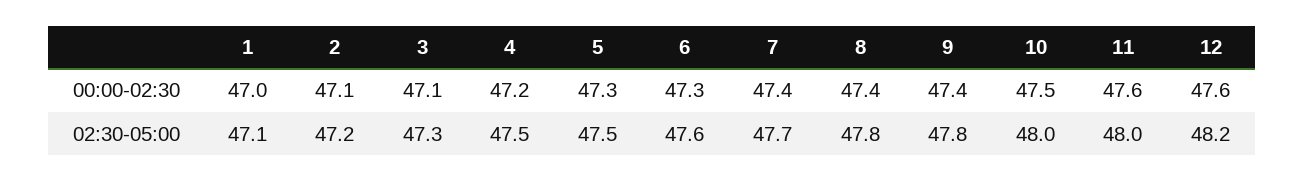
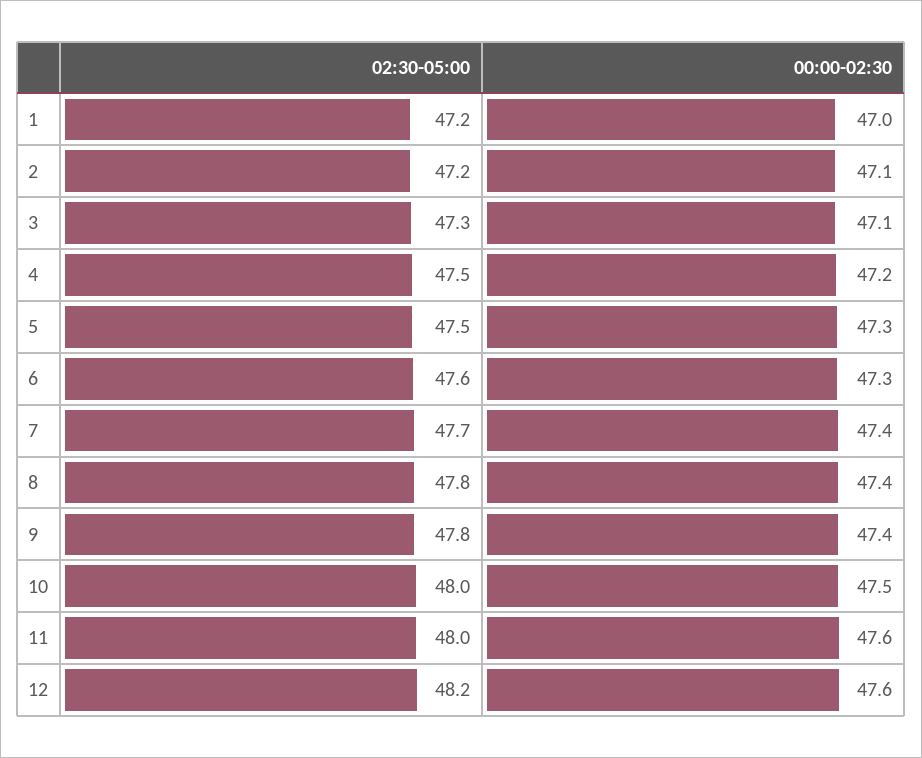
1, 02:30-05:00: 47.1 -> 47.2

